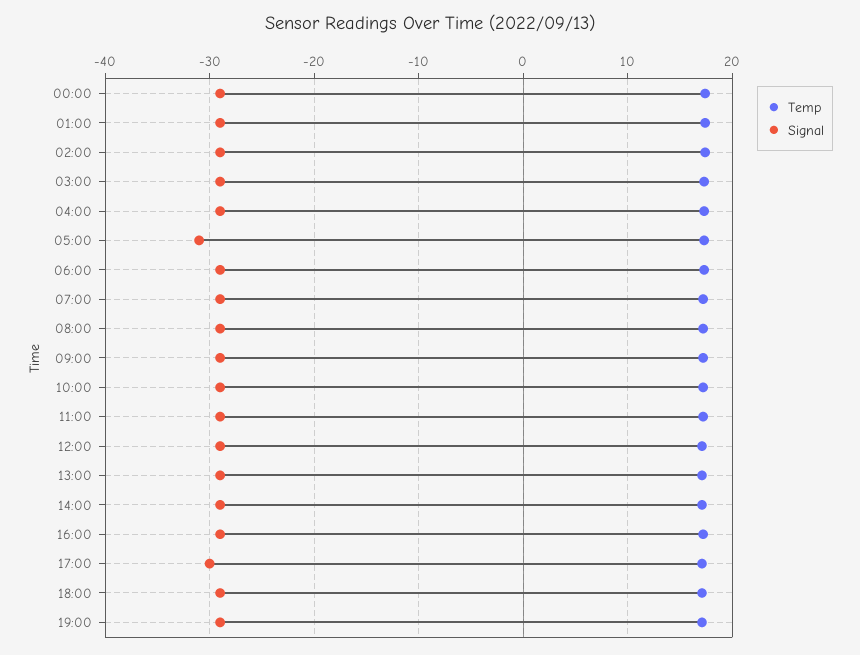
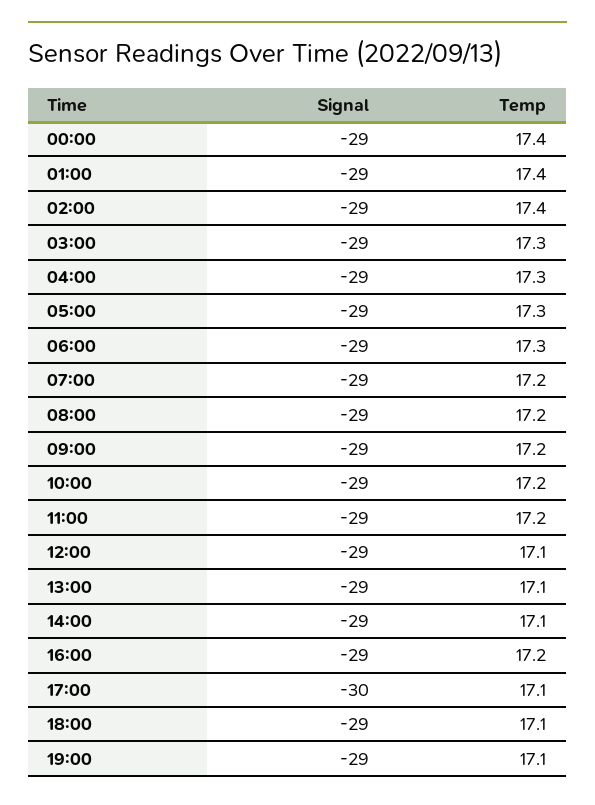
Signal, 05:00: -31 -> -29

